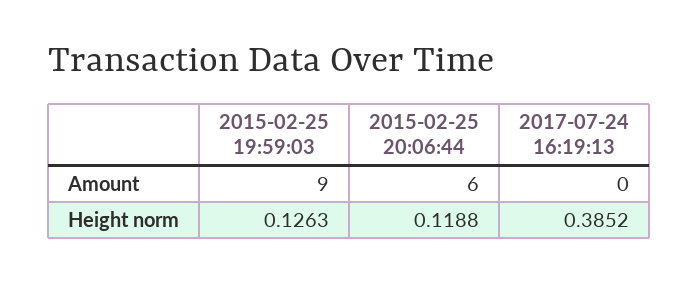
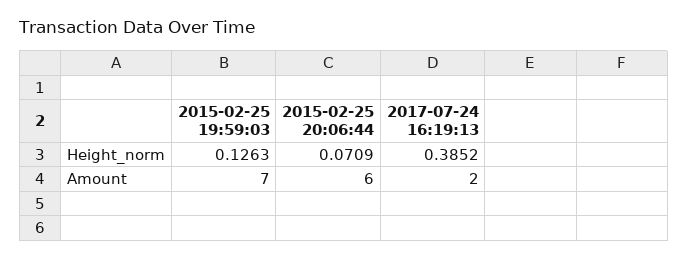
2015-02-25 19:59:03, Amount: 9 -> 7
2017-07-24 16:19:13, Amount: 0 -> 2
2015-02-25 20:06:44, Height norm: 0.1188 -> 0.0709

